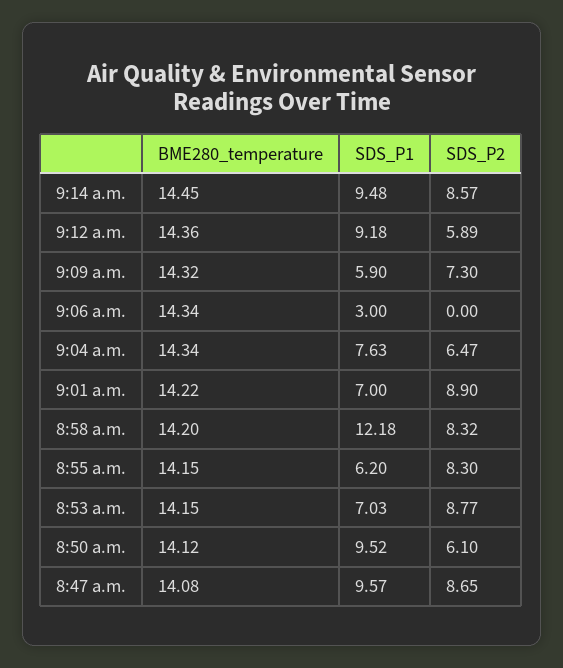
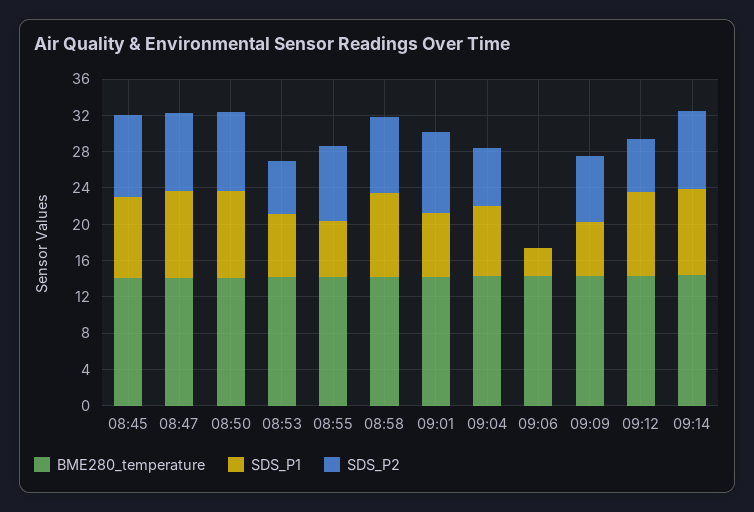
SDS_P1, 8:58 a.m.: 12.18 -> 9
SDS_P2, 8:53 a.m.: 8.77 -> 6
SDS_P2, 8:50 a.m.: 6.1 -> 9
BME280_temperature, 08:45: none -> 14
SDS_P1, 08:45: none -> 9
SDS_P2, 08:45: none -> 9

